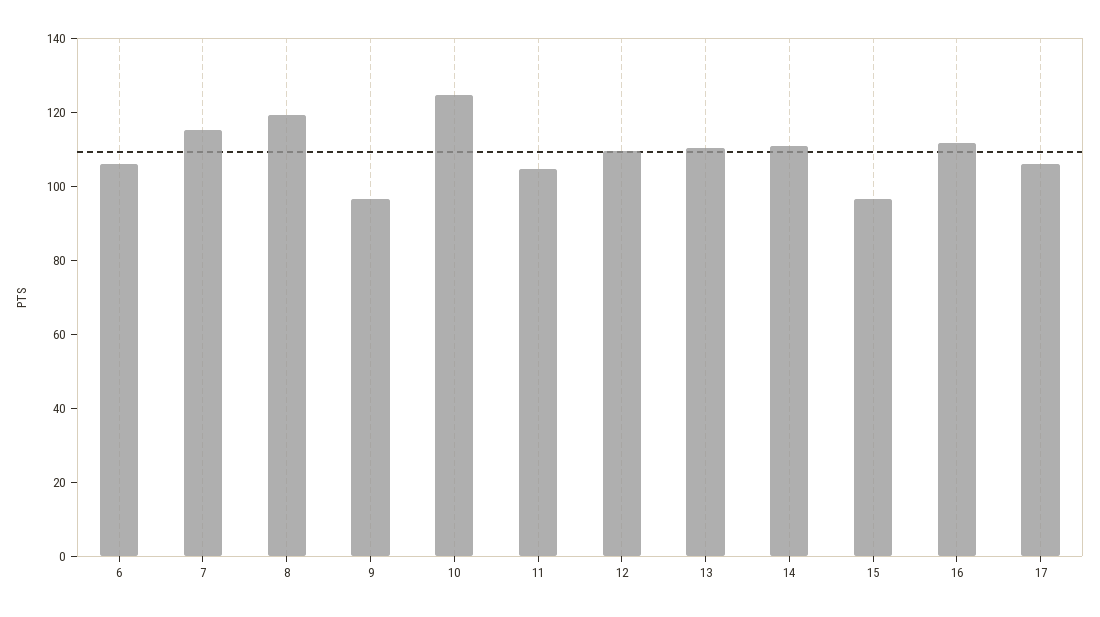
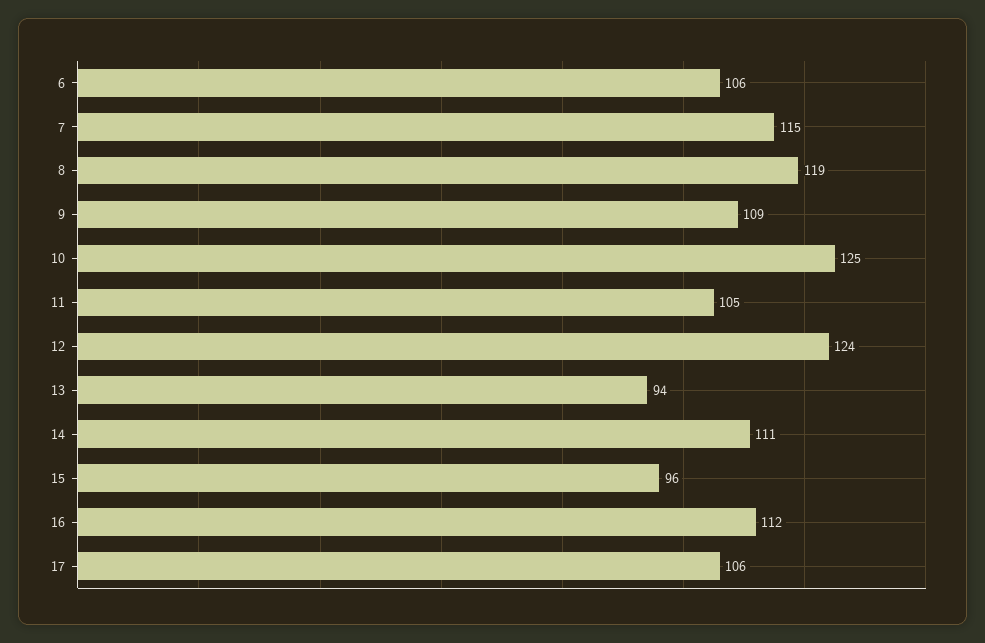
9: 95 -> 109
12: 110 -> 124
13: 110 -> 94

